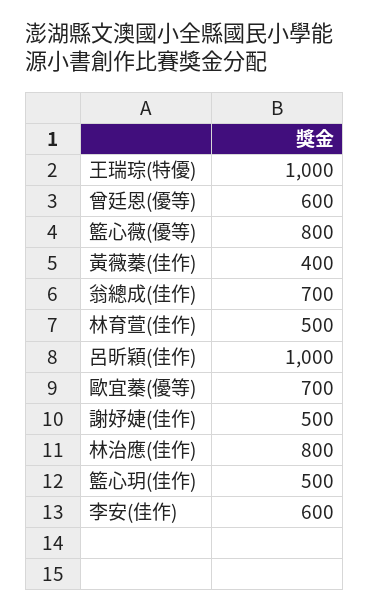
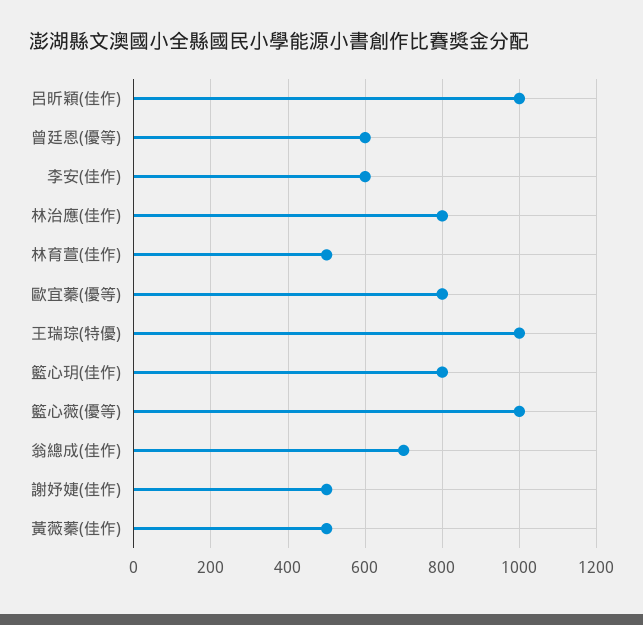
籃心薇(優等): 800 -> 1000
黃薇蓁(佳作): 400 -> 500
歐宜蓁(優等): 700 -> 800
籃心玥(佳作): 500 -> 800

